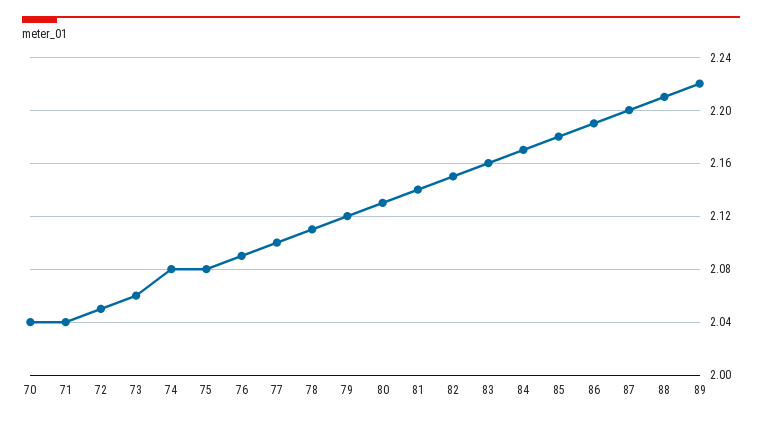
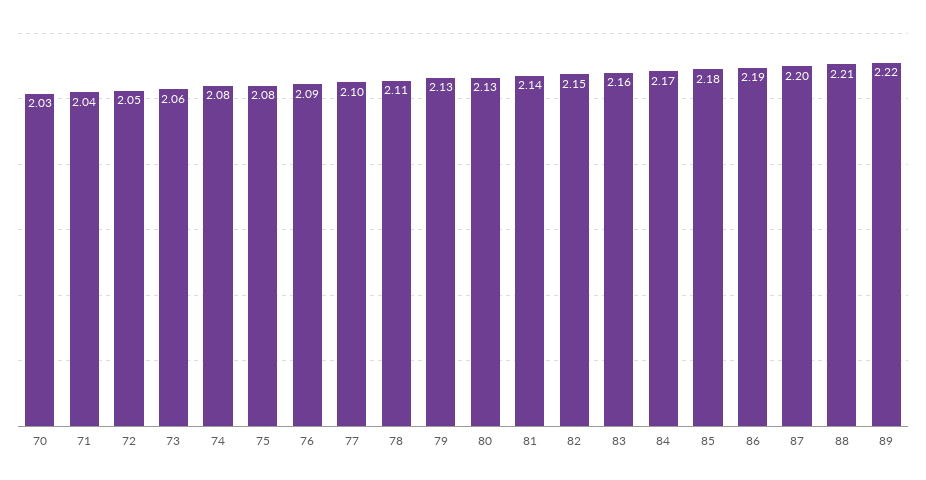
70: 2.04 -> 2.03
79: 2.12 -> 2.13

